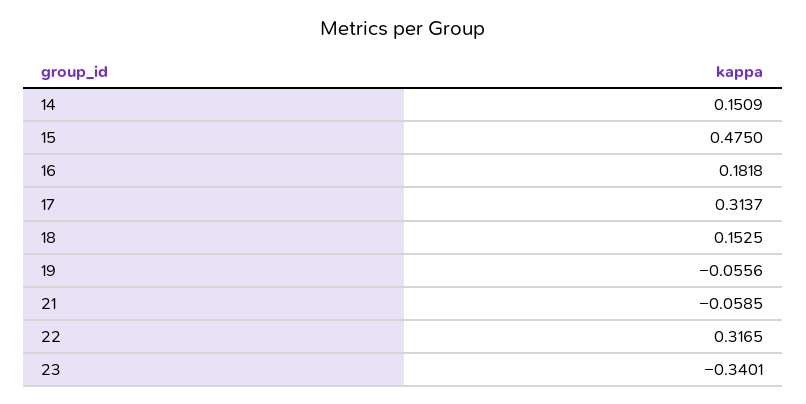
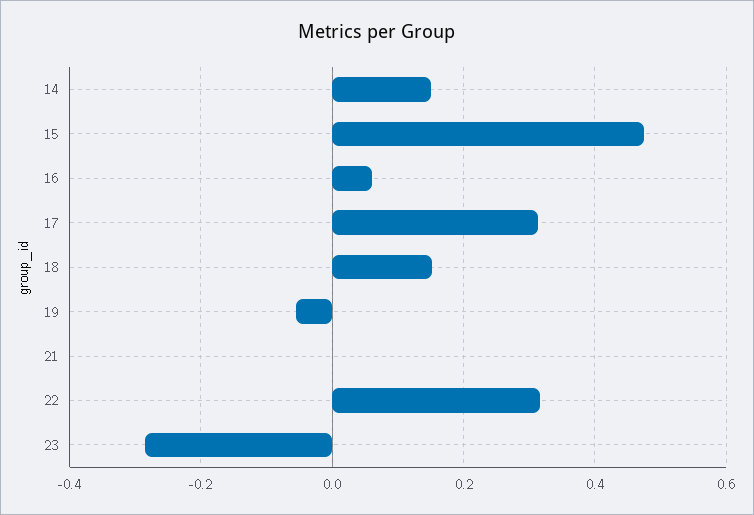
16: 0.1818 -> 0.06
21: -0.0585 -> 0
23: -0.3401 -> -0.28

